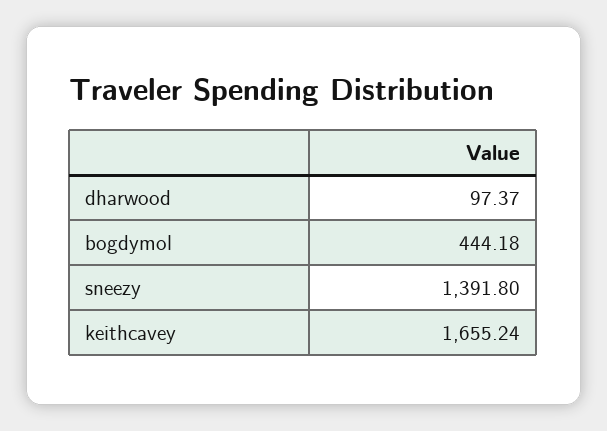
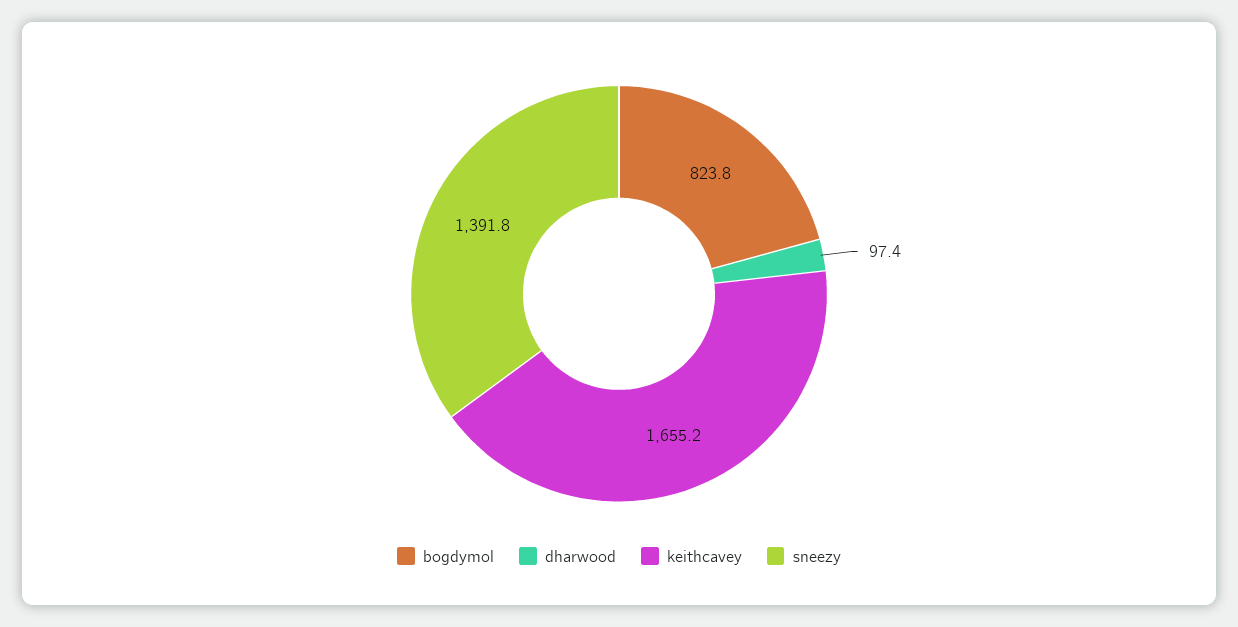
bogdymol: 444.18 -> 823.8

